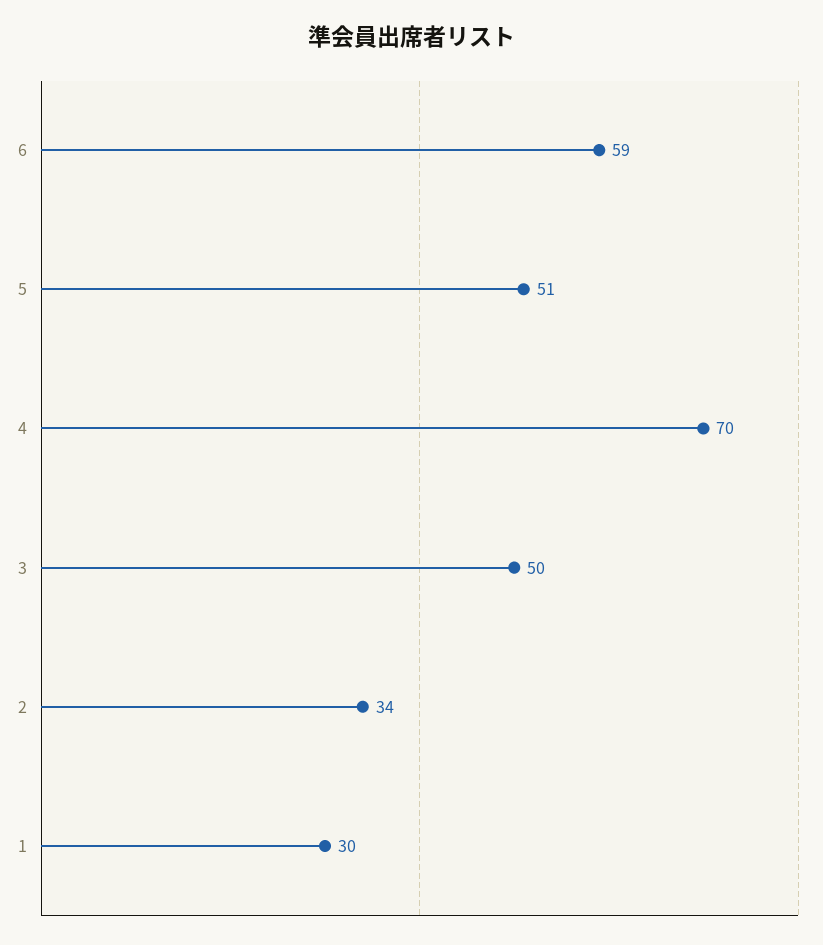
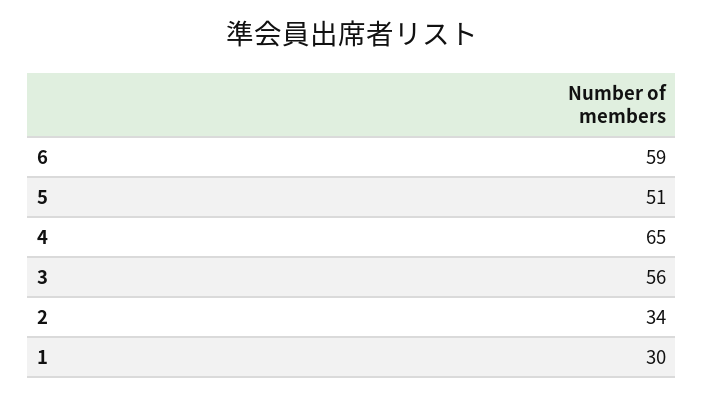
4: 70 -> 65
3: 50 -> 56

